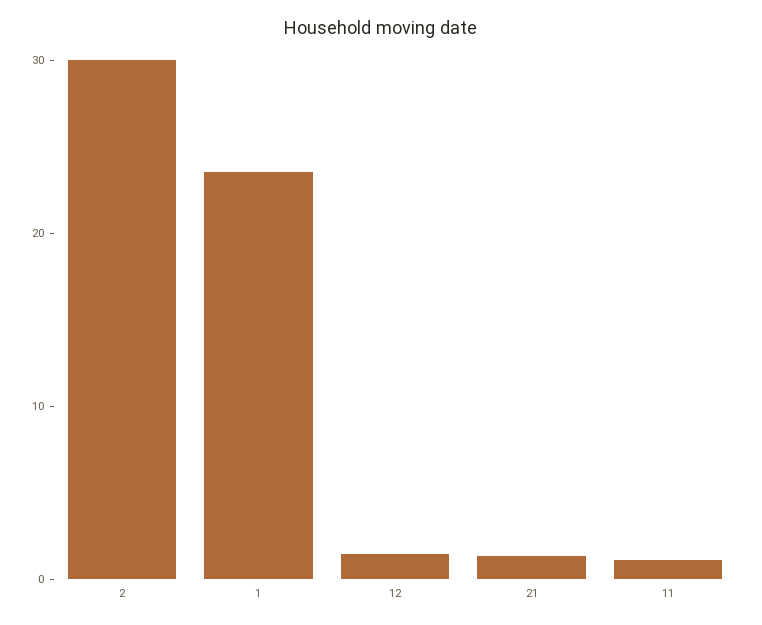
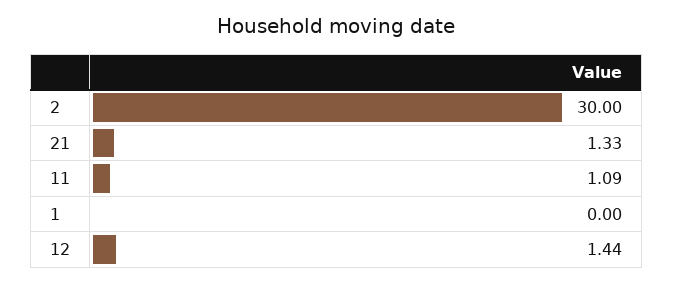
1: 24 -> 0

